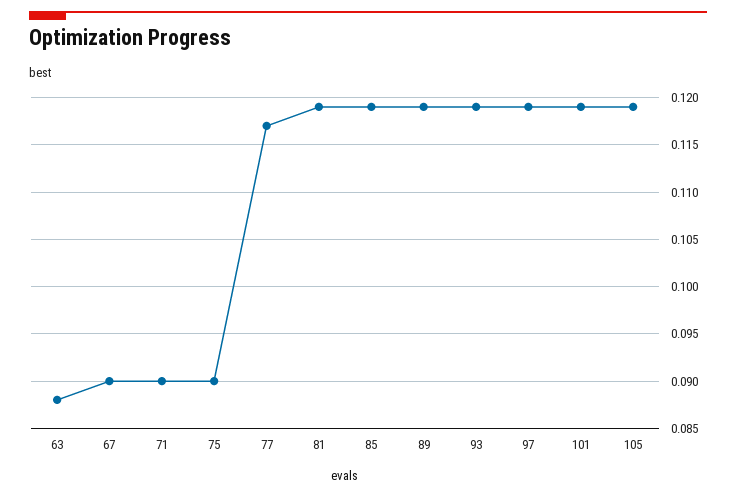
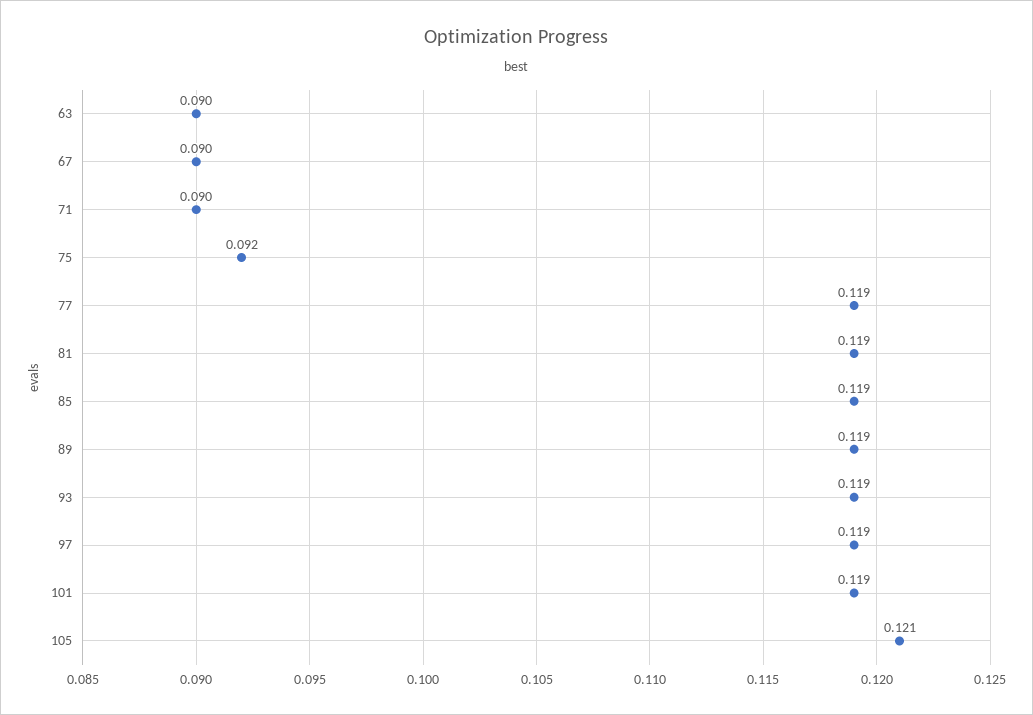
63: 0.088 -> 0.09
75: 0.09 -> 0.092
77: 0.117 -> 0.119
105: 0.119 -> 0.121

